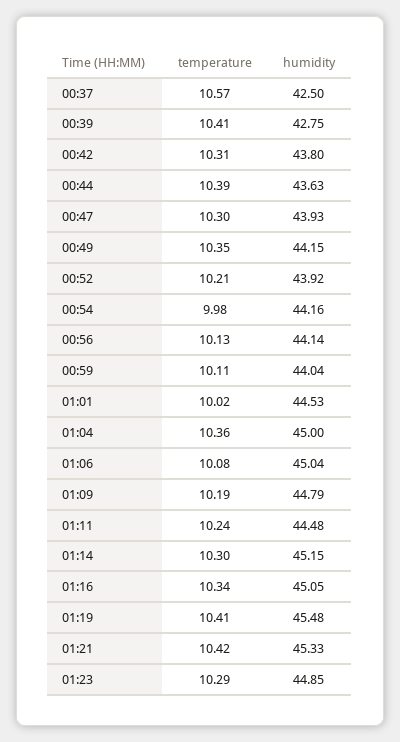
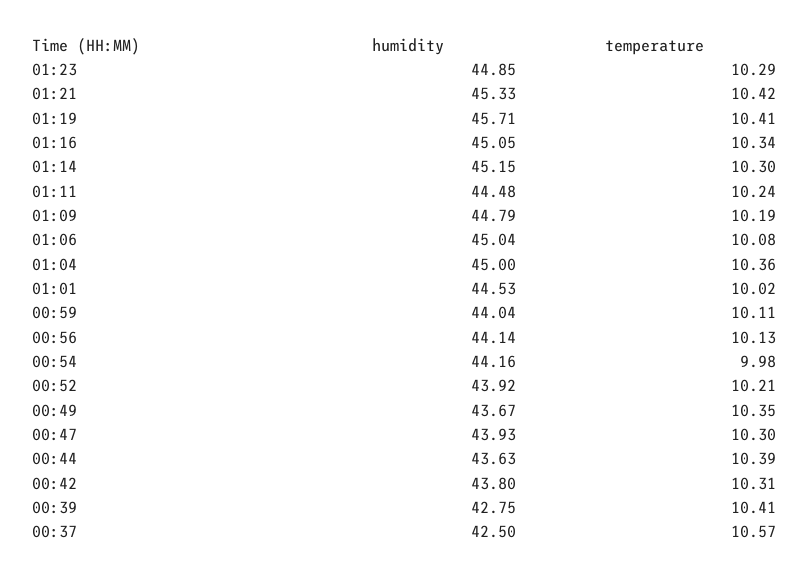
humidity, 00:49: 44.15 -> 43.67
humidity, 01:19: 45.48 -> 45.71

